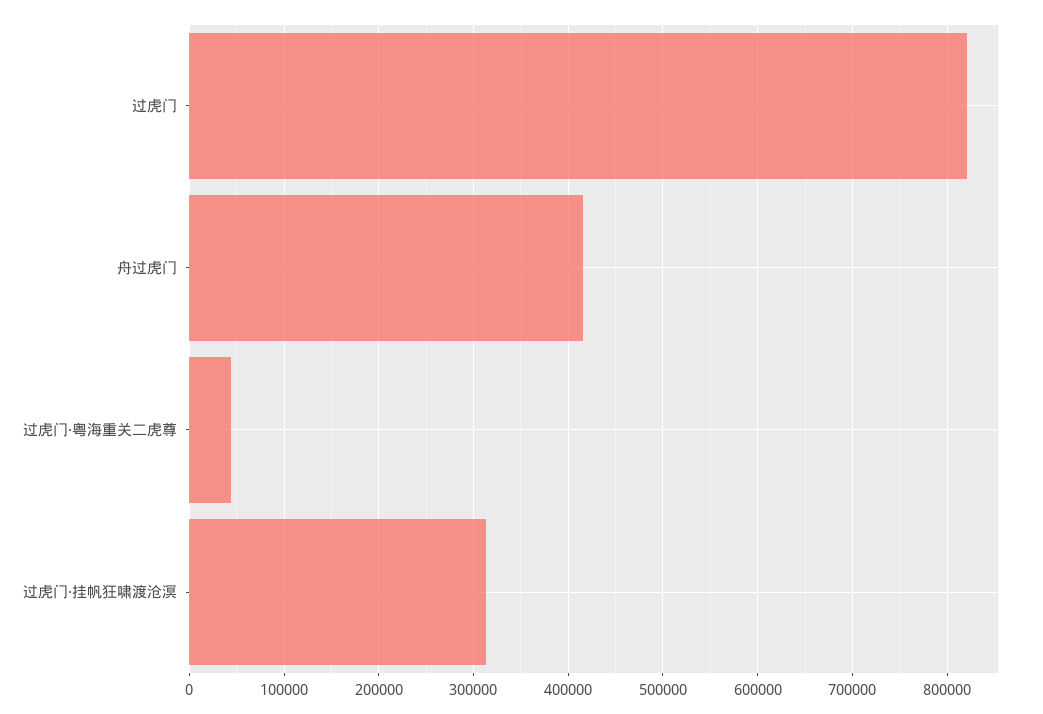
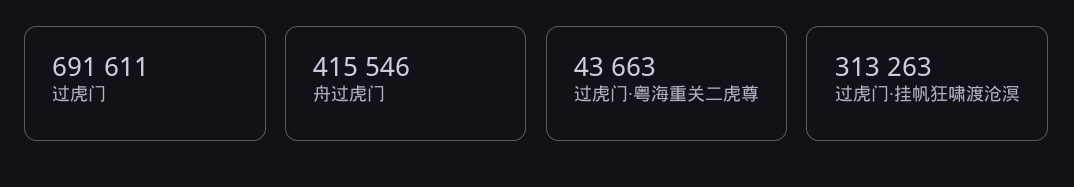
过虎门: 820000 -> 691611

